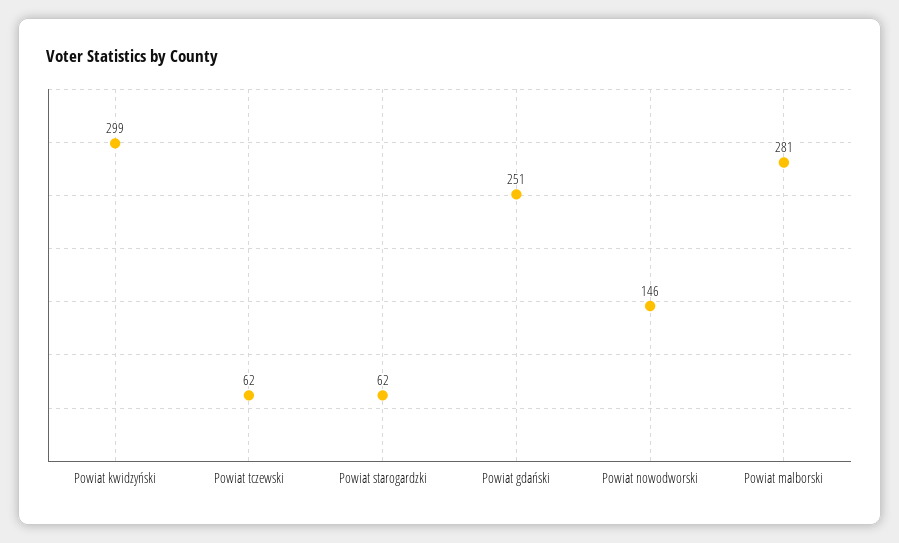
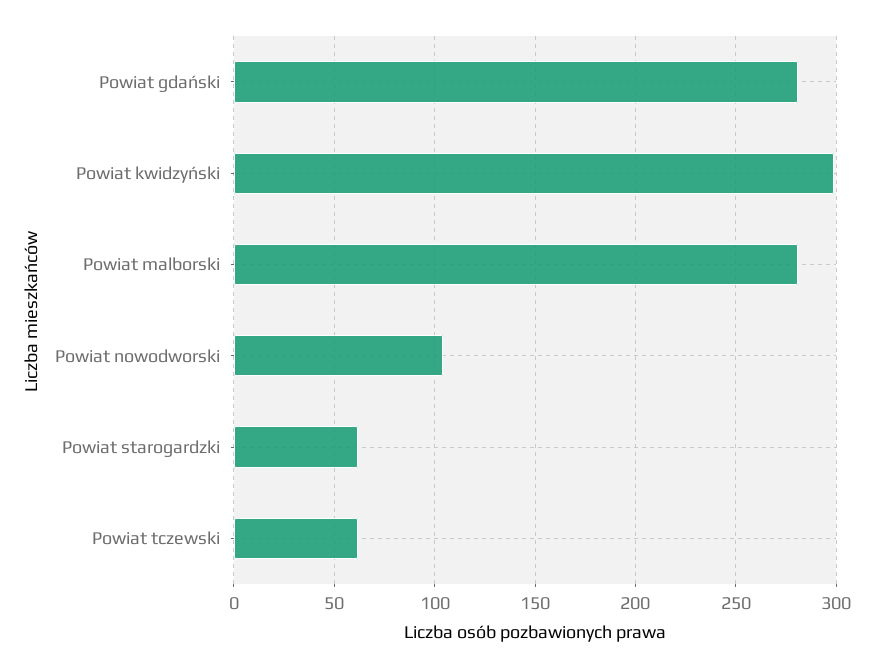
Powiat gdański: 251 -> 280
Powiat nowodworski: 146 -> 105

